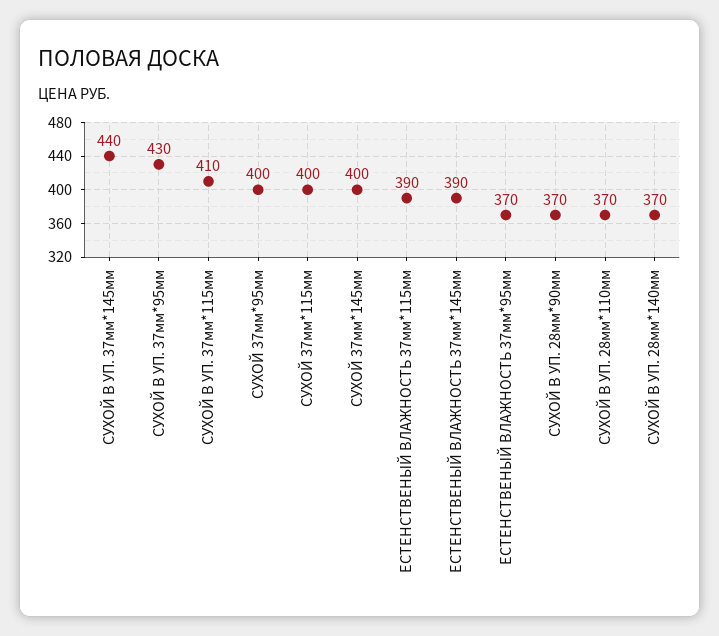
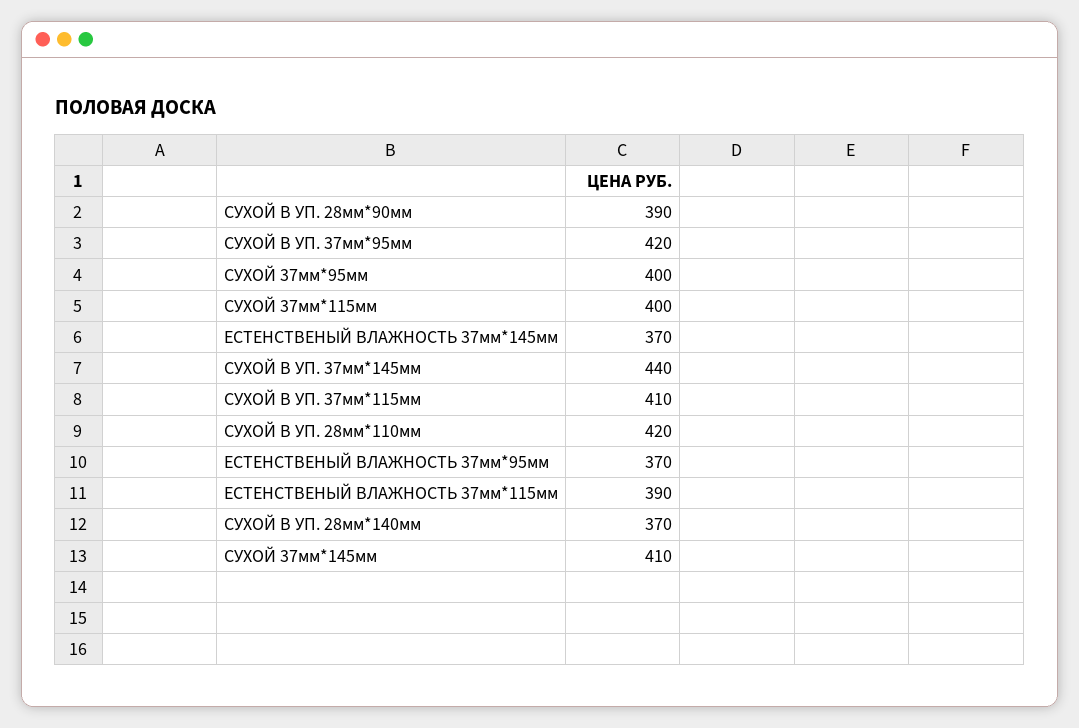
СУХОЙ В УП. 37мм*95мм: 430 -> 420
СУХОЙ 37мм*145мм: 400 -> 410
ЕСТЕНСТВЕНЫЙ ВЛАЖНОСТЬ 37мм*145мм: 390 -> 370
СУХОЙ В УП. 28мм*90мм: 370 -> 390
СУХОЙ В УП. 28мм*110мм: 370 -> 420

